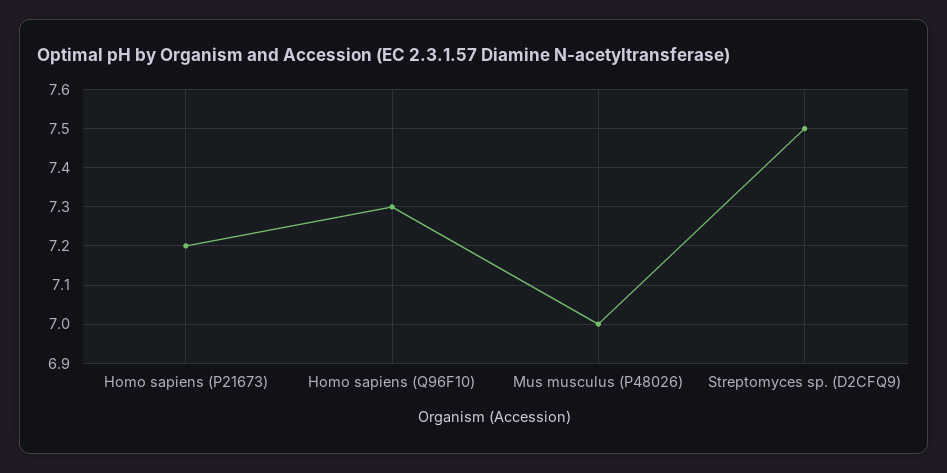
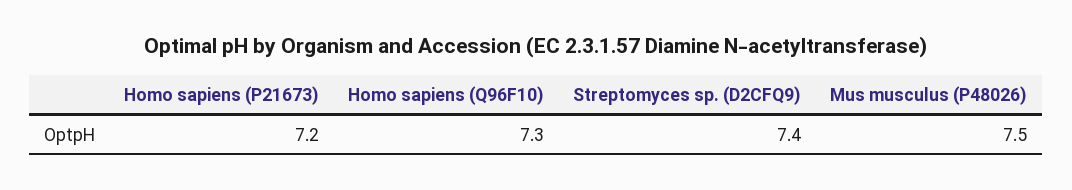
Mus musculus (P48026): 7 -> 7.5
Streptomyces sp. (D2CFQ9): 7.5 -> 7.4

